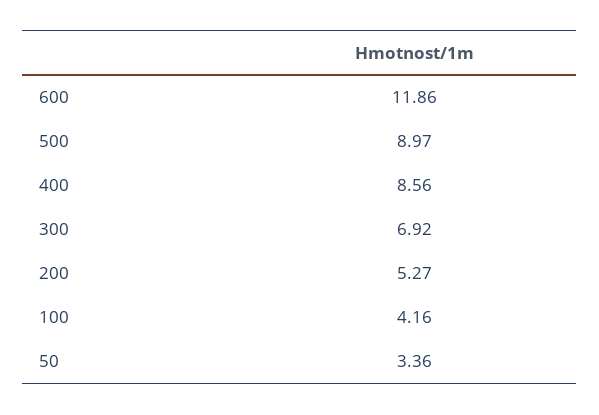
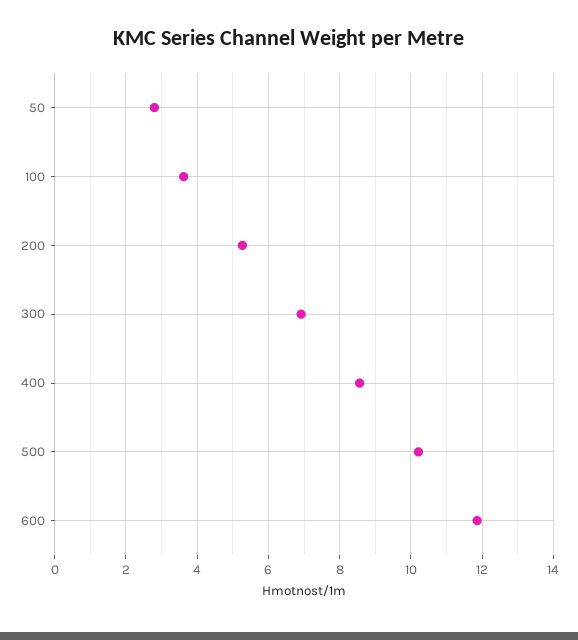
500: 8.97 -> 10.2
100: 4.16 -> 3.6
50: 3.36 -> 2.8

